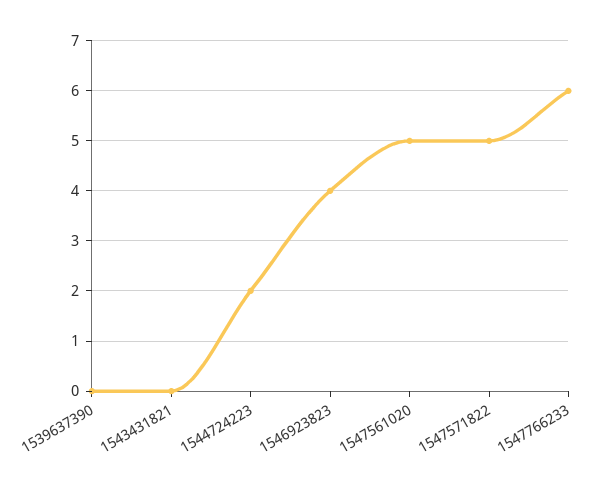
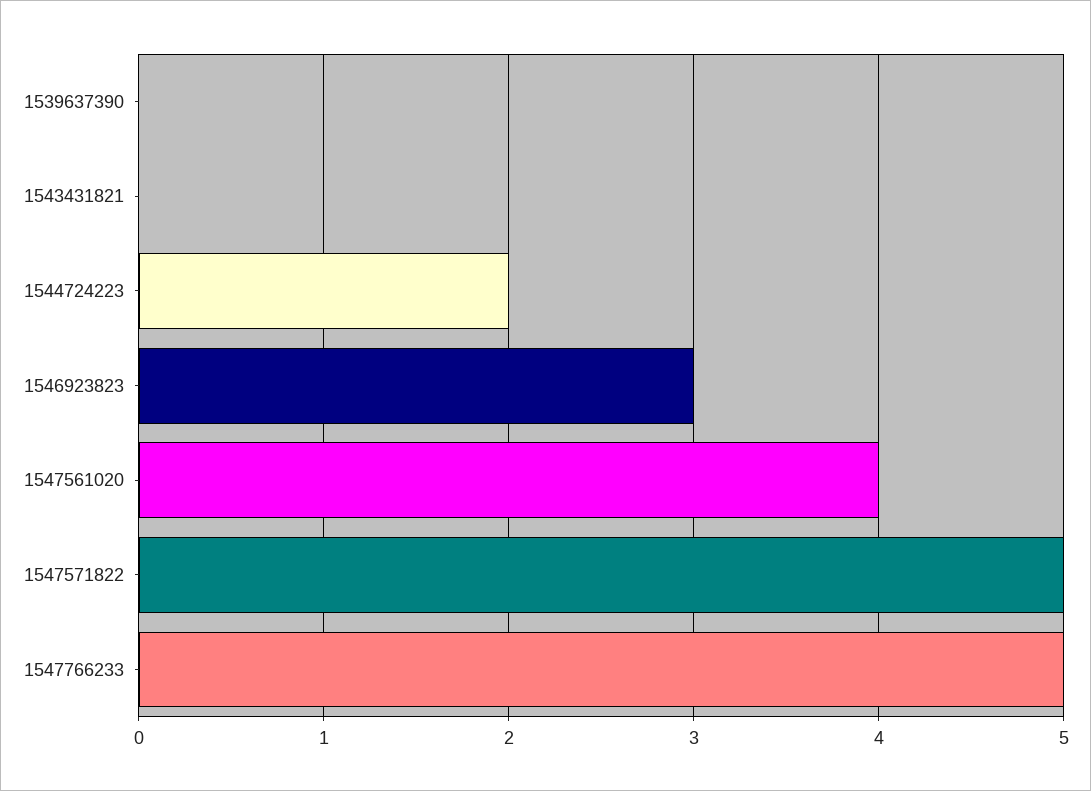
1546923823: 4 -> 3
1547561020: 5 -> 4
1547766233: 6 -> 5

